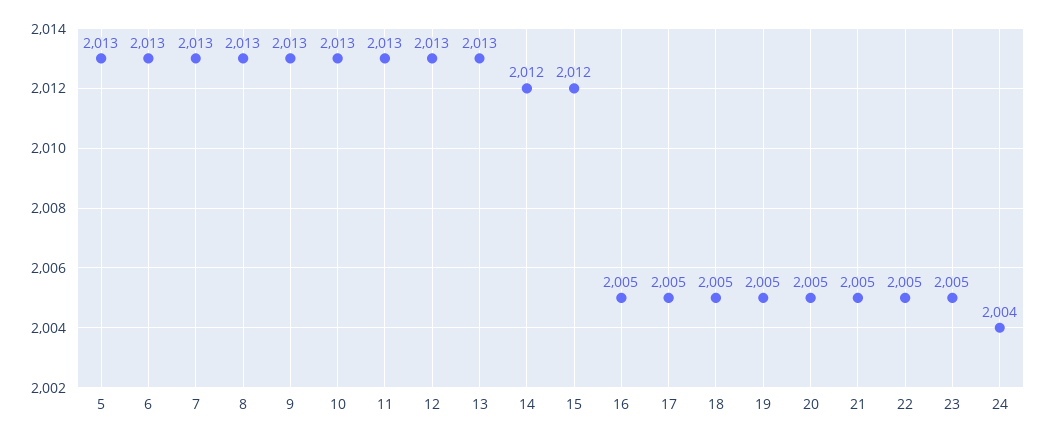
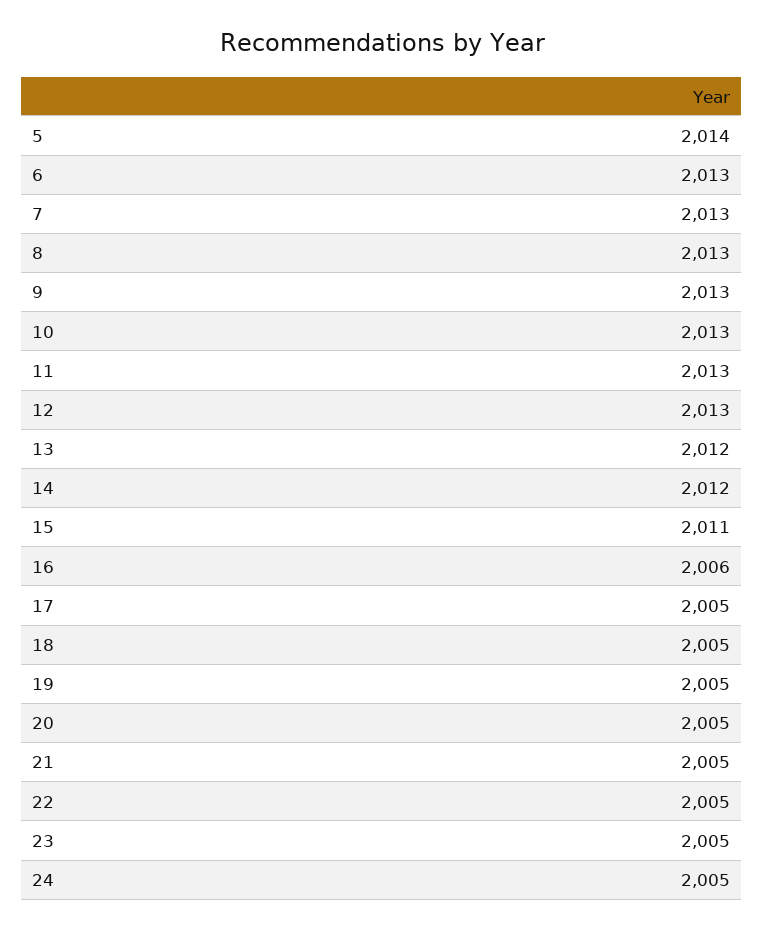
5: 2013 -> 2014
13: 2013 -> 2012
15: 2012 -> 2011
16: 2005 -> 2006
24: 2004 -> 2005

